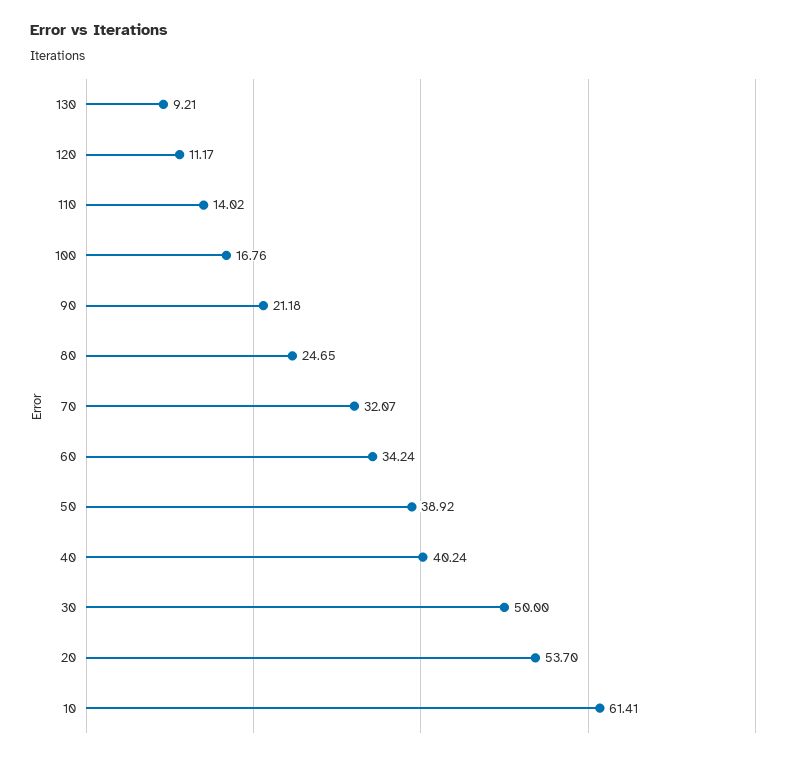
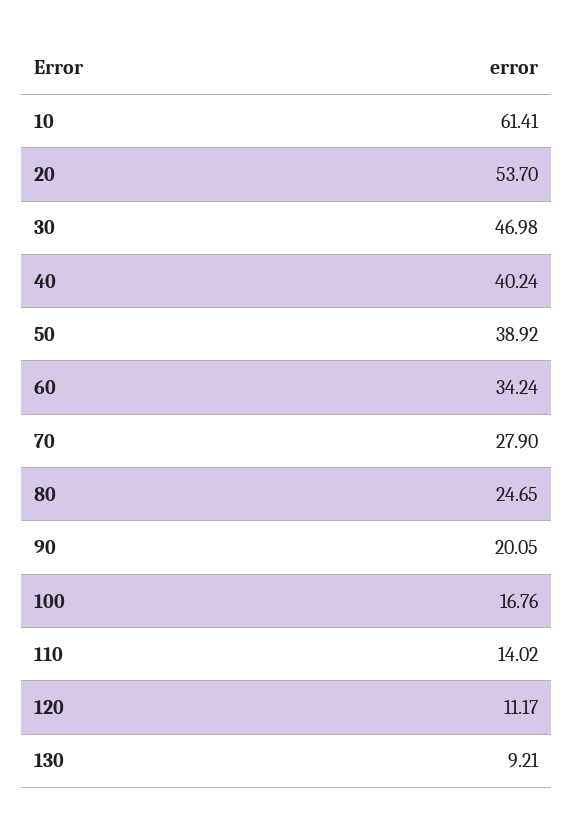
90: 21.18 -> 20.05
70: 32.07 -> 27.9
30: 50 -> 46.98

